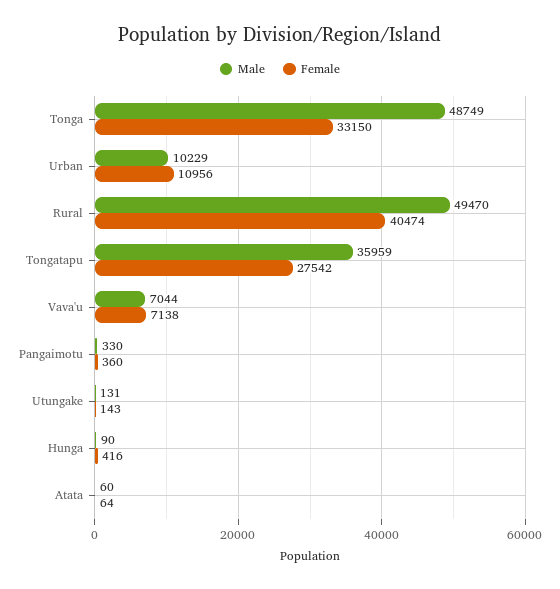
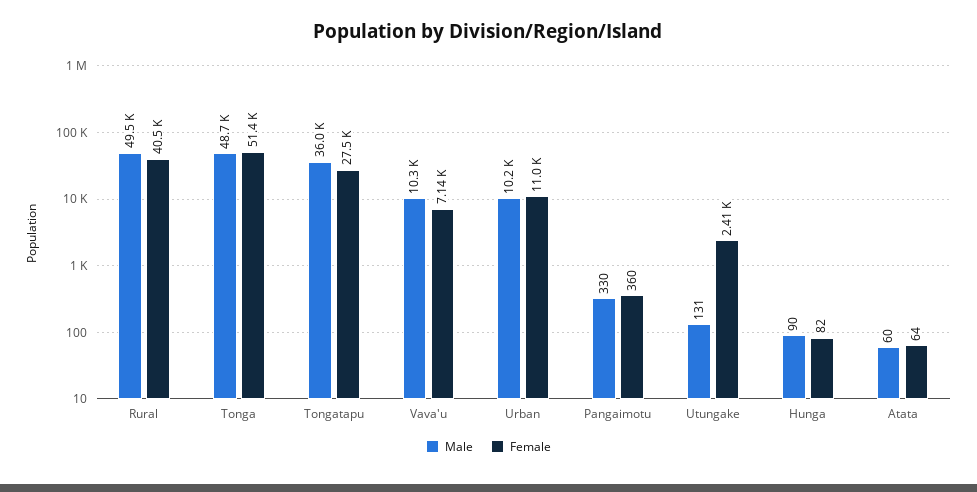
Female, Tonga: 33150 -> 51400
Male, Vava'u: 7044 -> 10300
Female, Utungake: 143 -> 2410
Female, Hunga: 416 -> 82

